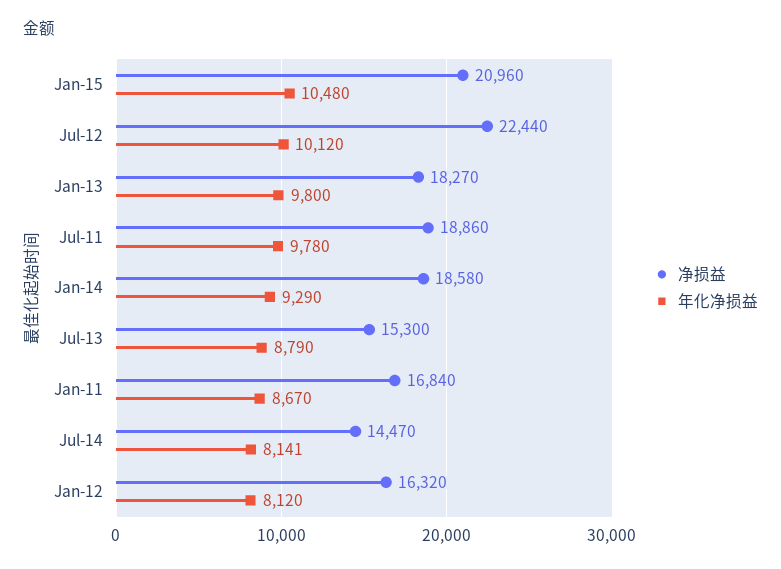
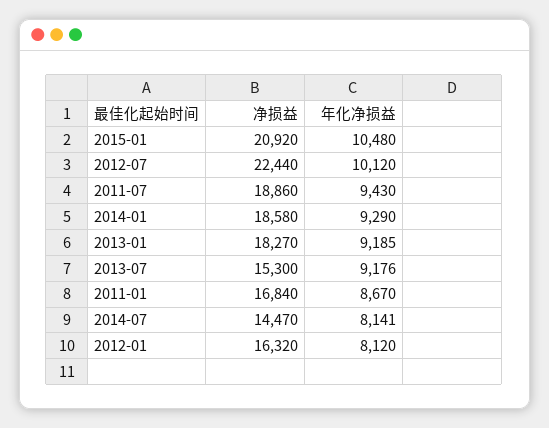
净损益, Jan-15: 20960 -> 20920
年化净损益, Jan-13: 9800 -> 9185
年化净损益, Jul-11: 9780 -> 9430
年化净损益, Jul-13: 8790 -> 9176

